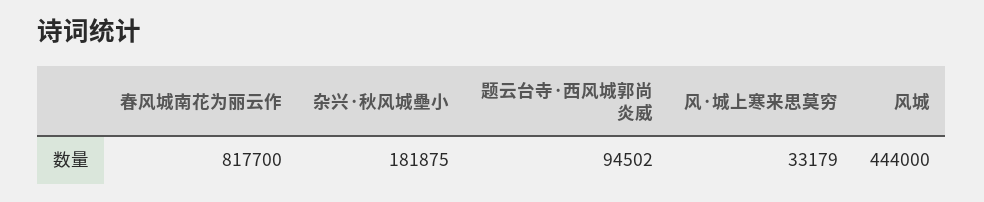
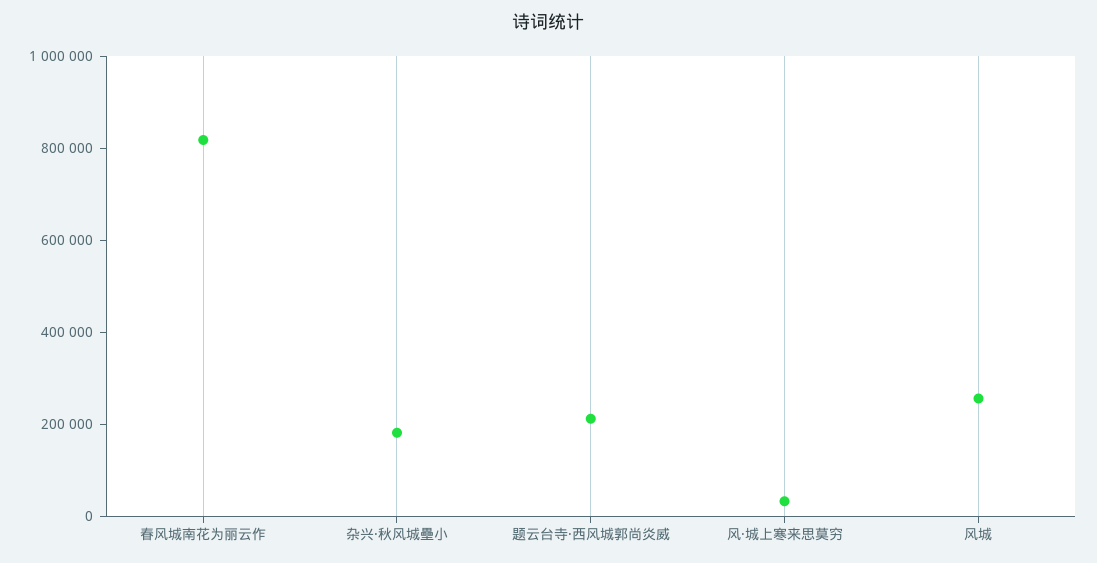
题云台寺·西风城郭尚炎威: 94502 -> 200000
风城: 444000 -> 250000

